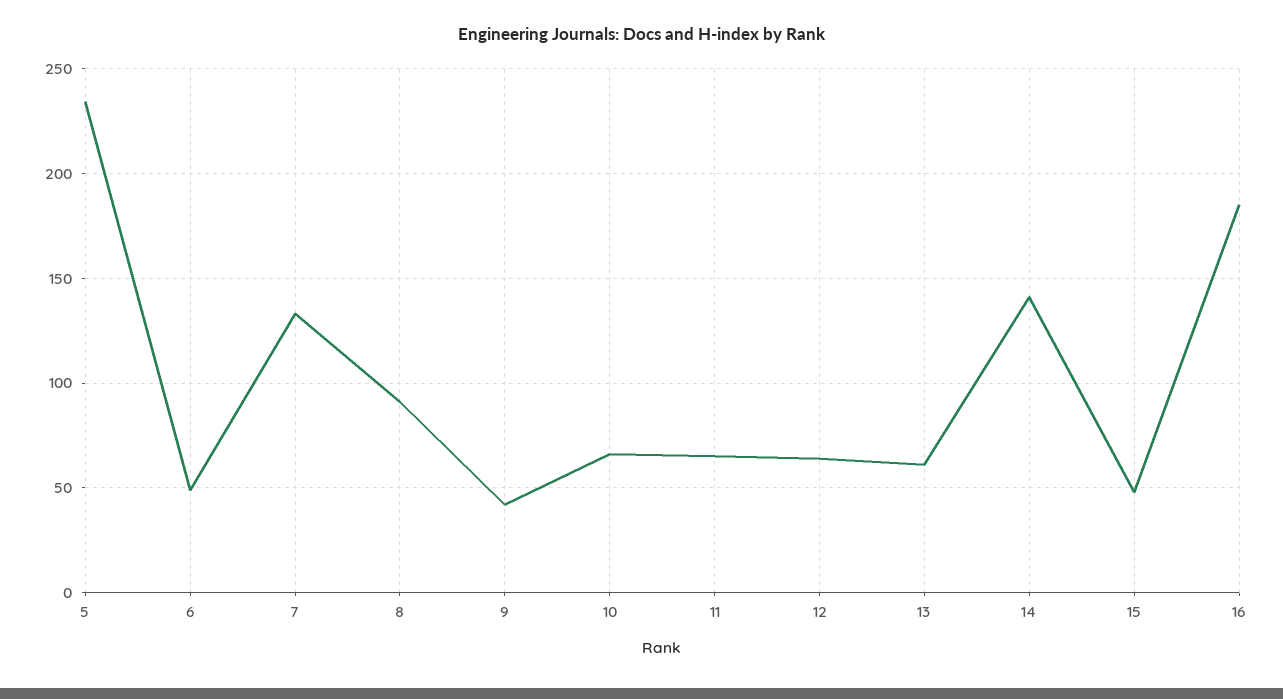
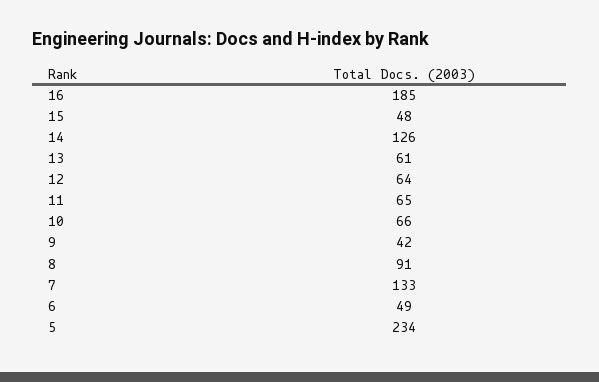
14: 140 -> 126

